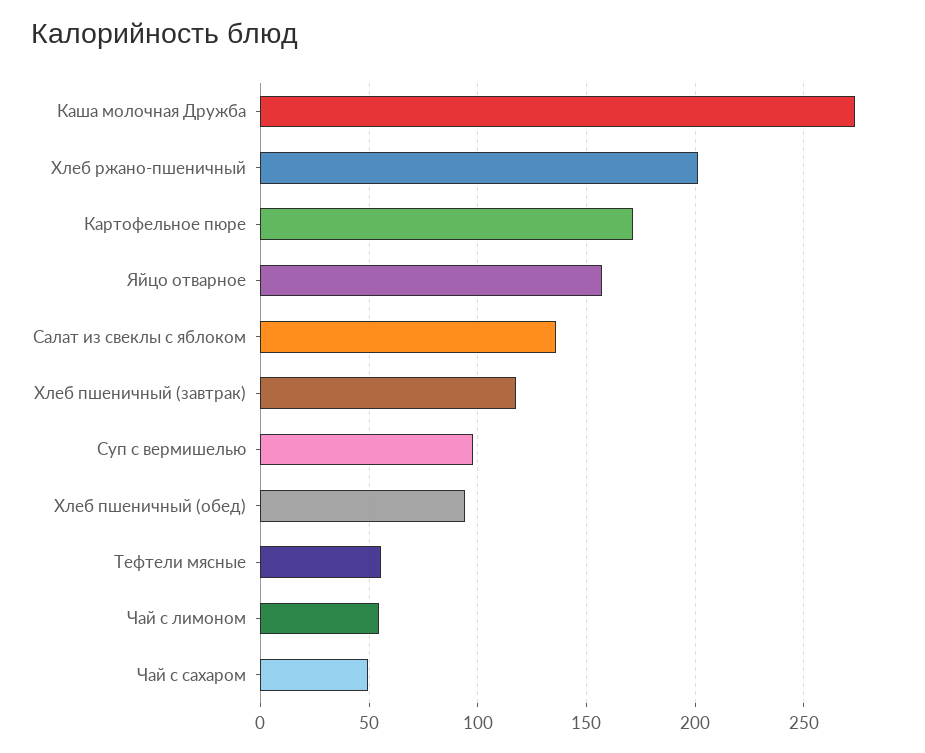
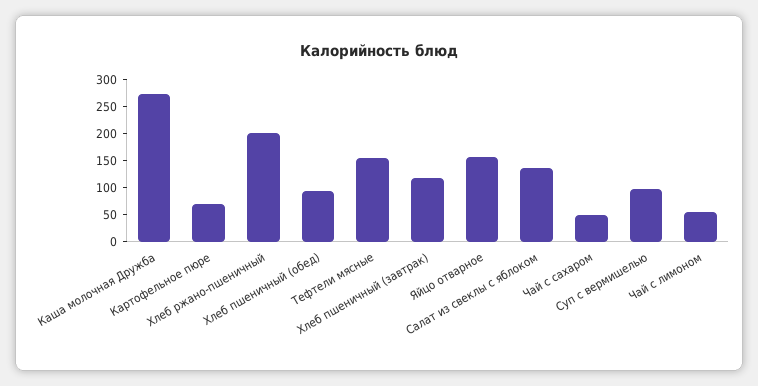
Картофельное пюре: 170 -> 75
Тефтели мясные: 55 -> 150

